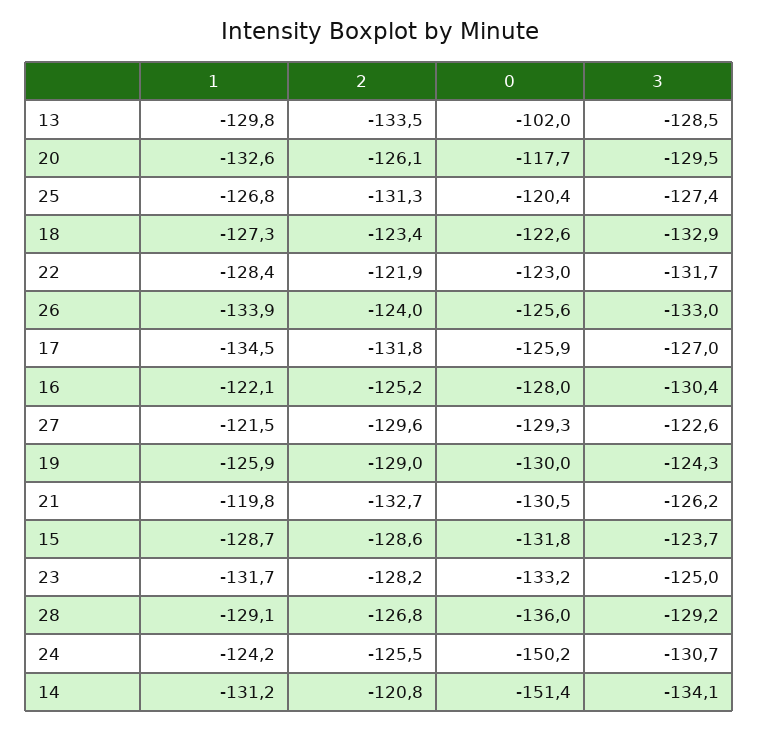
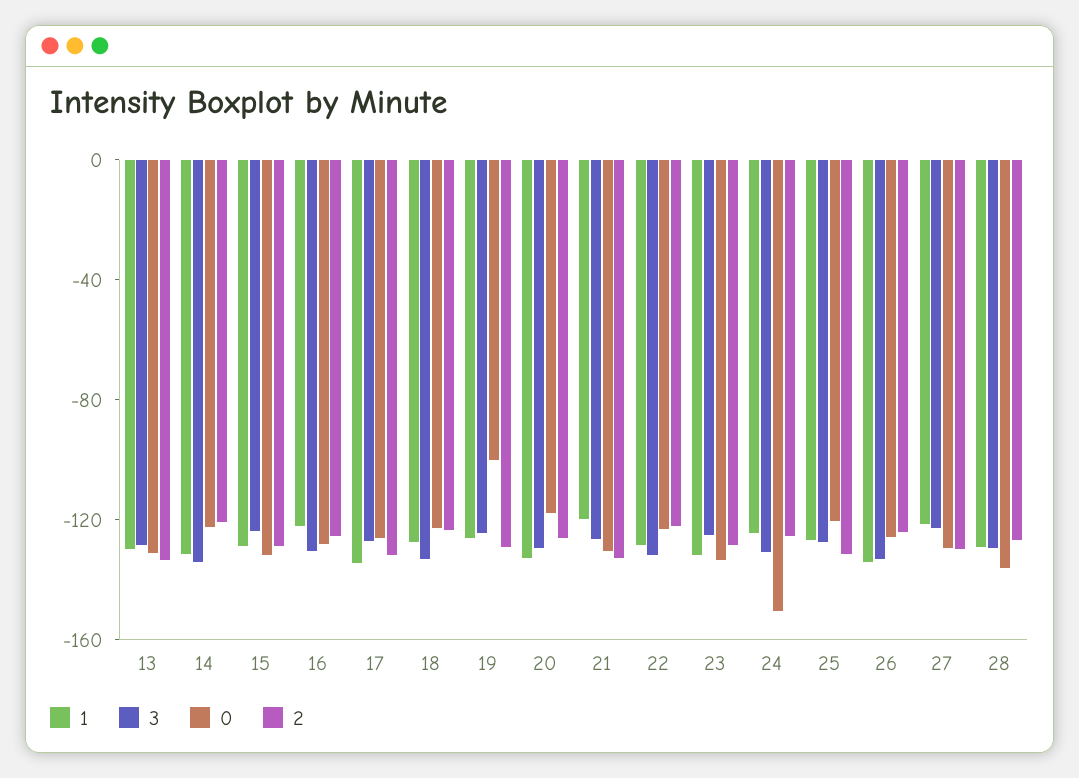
0, 13: -102 -> -130
0, 19: -130 -> -100
0, 14: -151.4 -> -120

